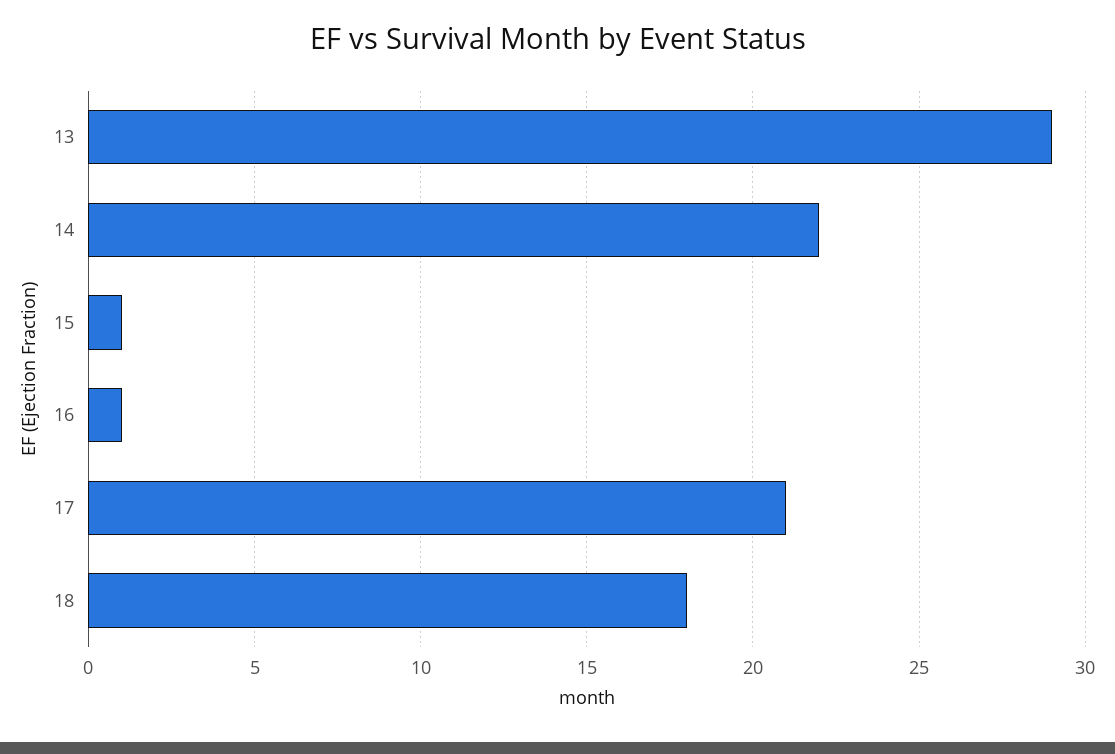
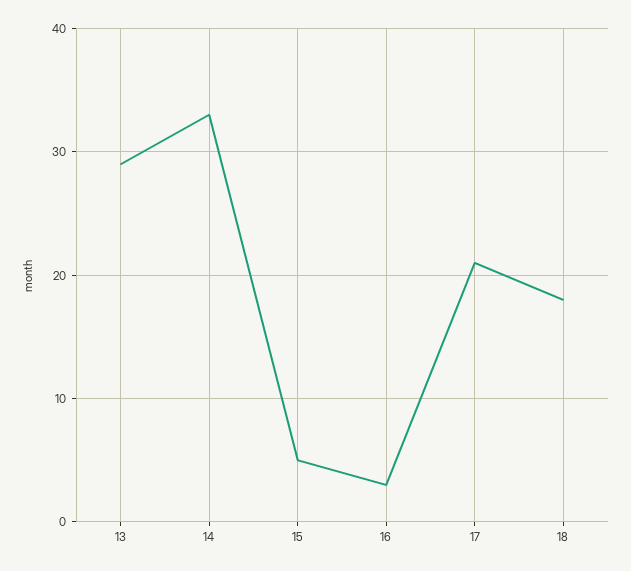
14: 22 -> 33
15: 1 -> 5
16: 1 -> 3

